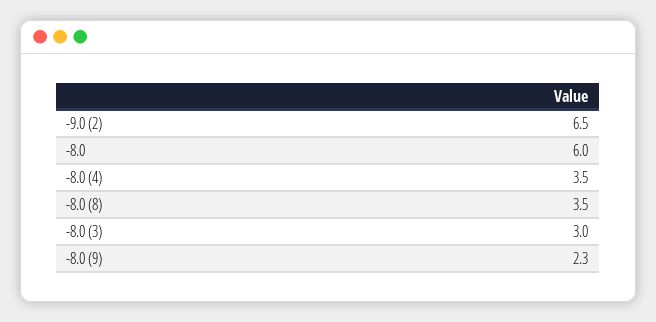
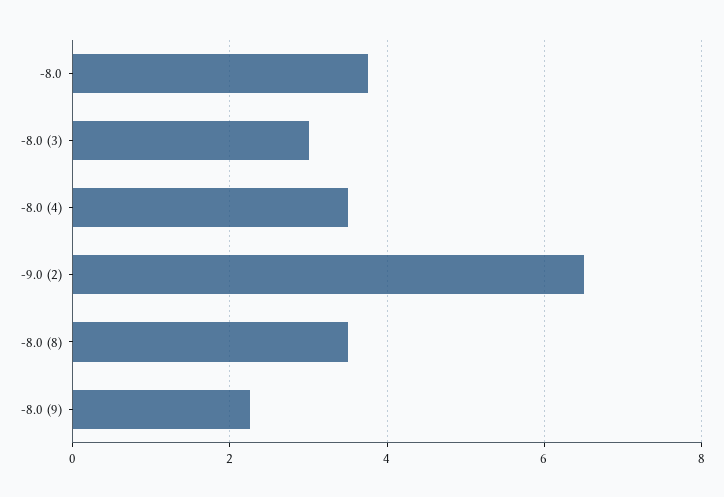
-8.0: 6 -> 3.8

